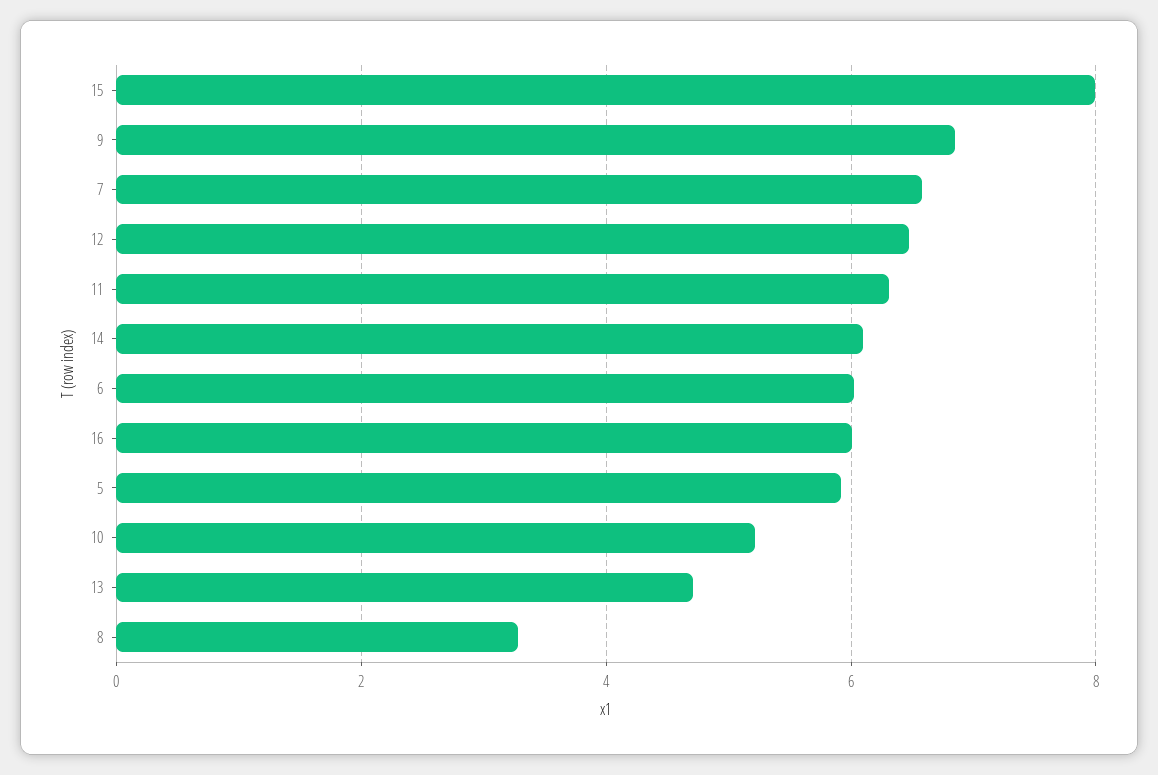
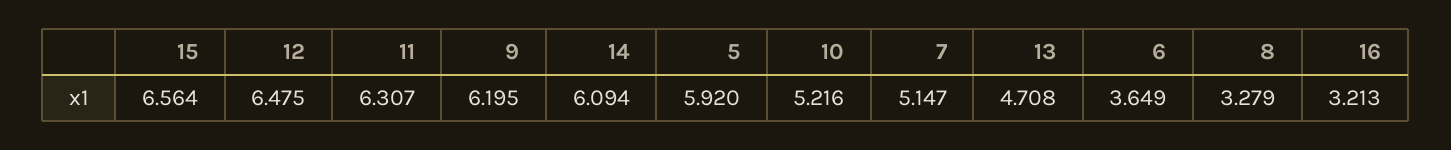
15: 8 -> 6.564
9: 6.8 -> 6.195
7: 6.6 -> 5.147
6: 6 -> 3.649
16: 6 -> 3.213

